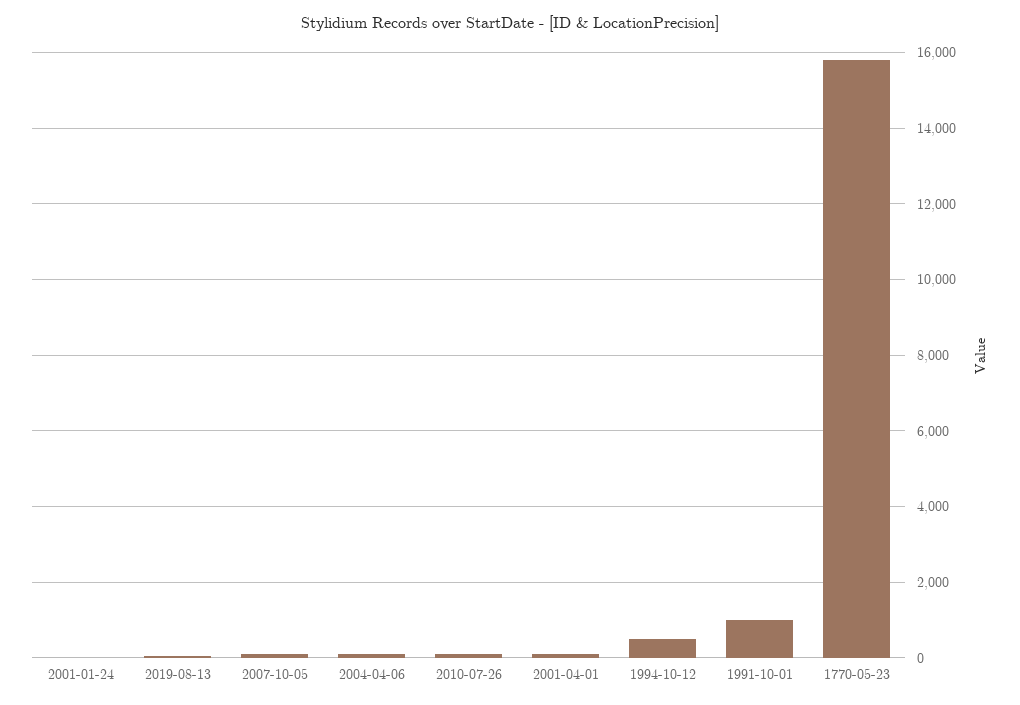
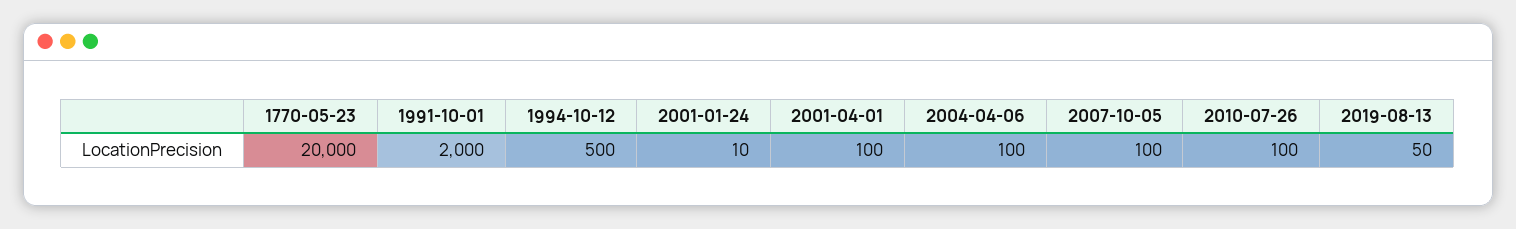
1991-10-01: 1000 -> 2000
1770-05-23: 15800 -> 20000

